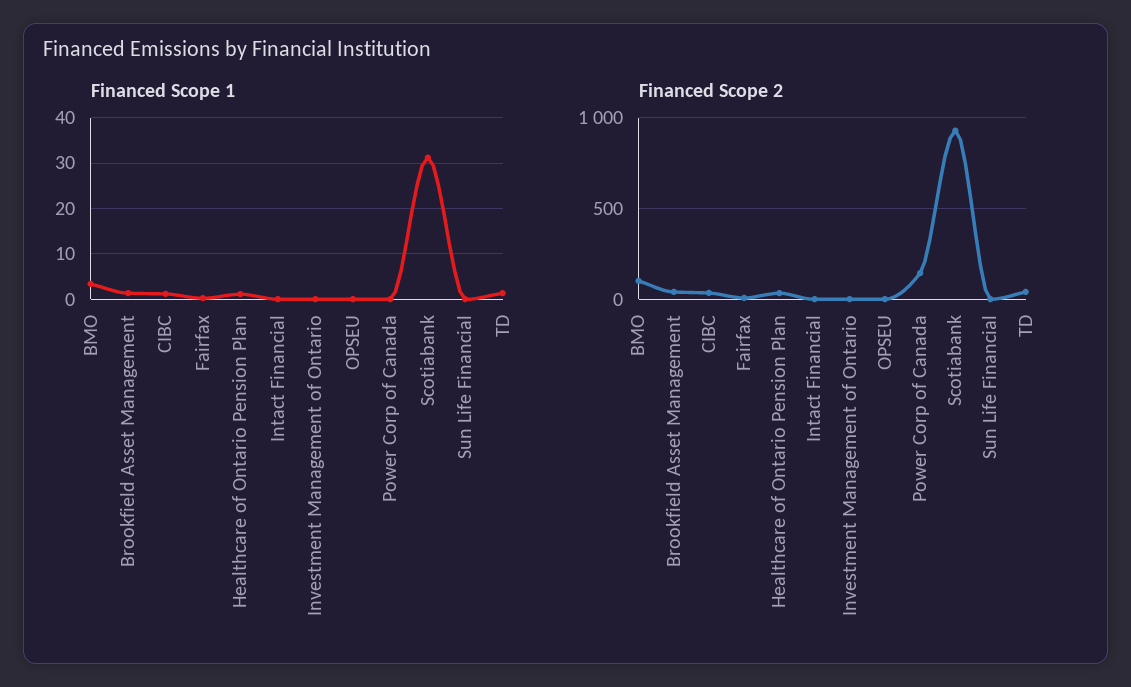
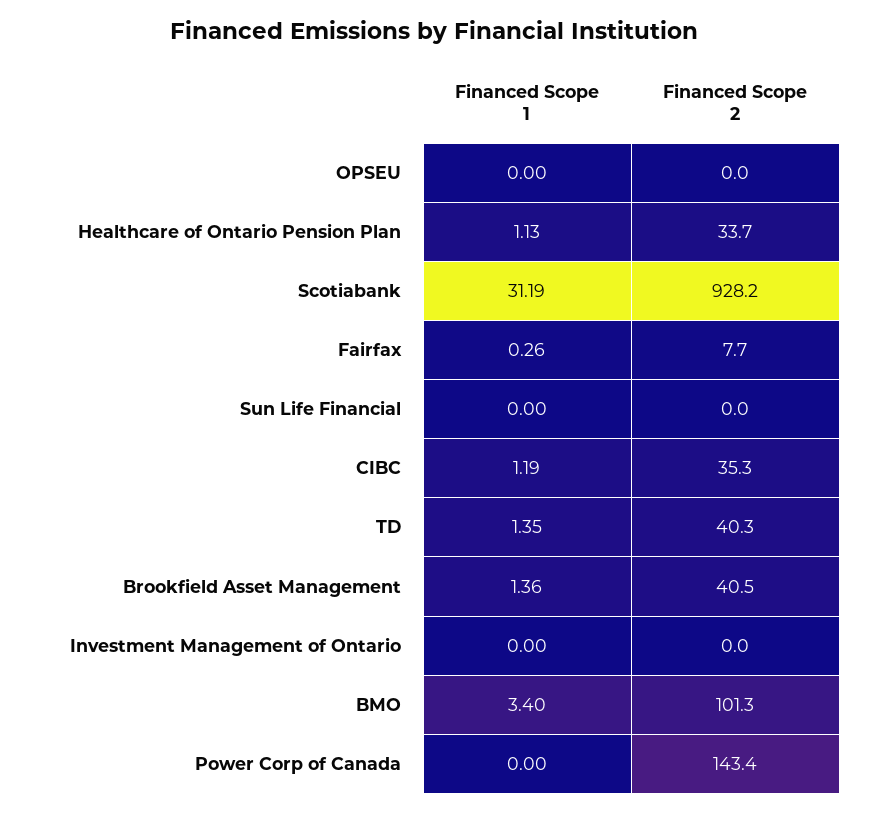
Financed Scope 1, Intact Financial: 0 -> none
Financed Scope 2, Intact Financial: 0 -> none

